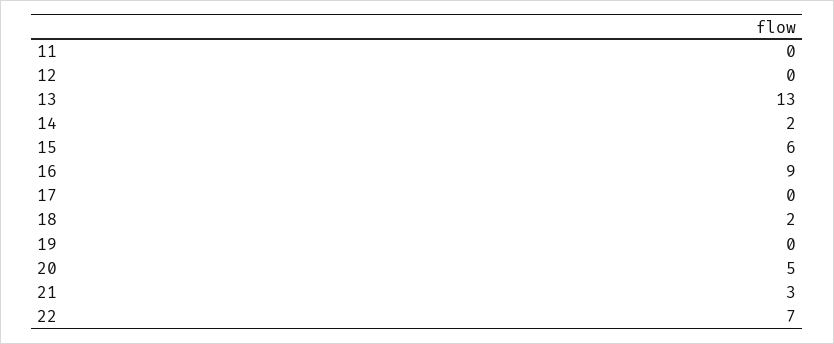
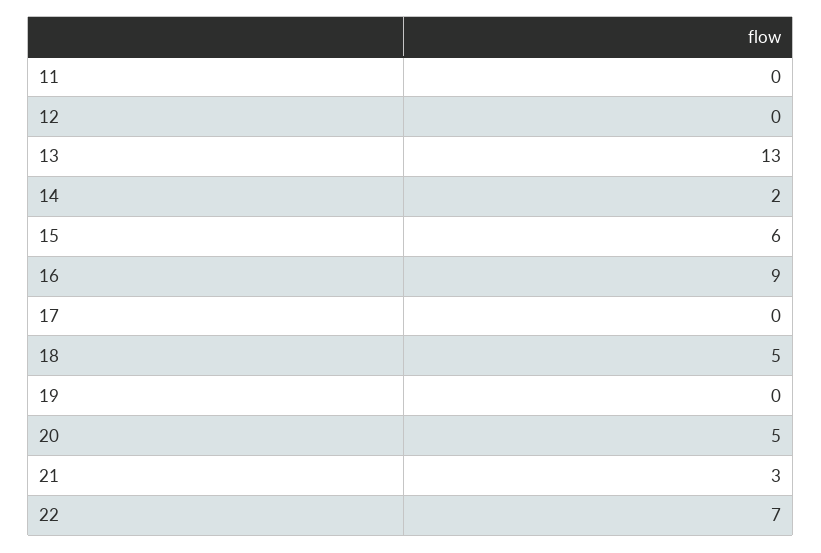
18: 2 -> 5

